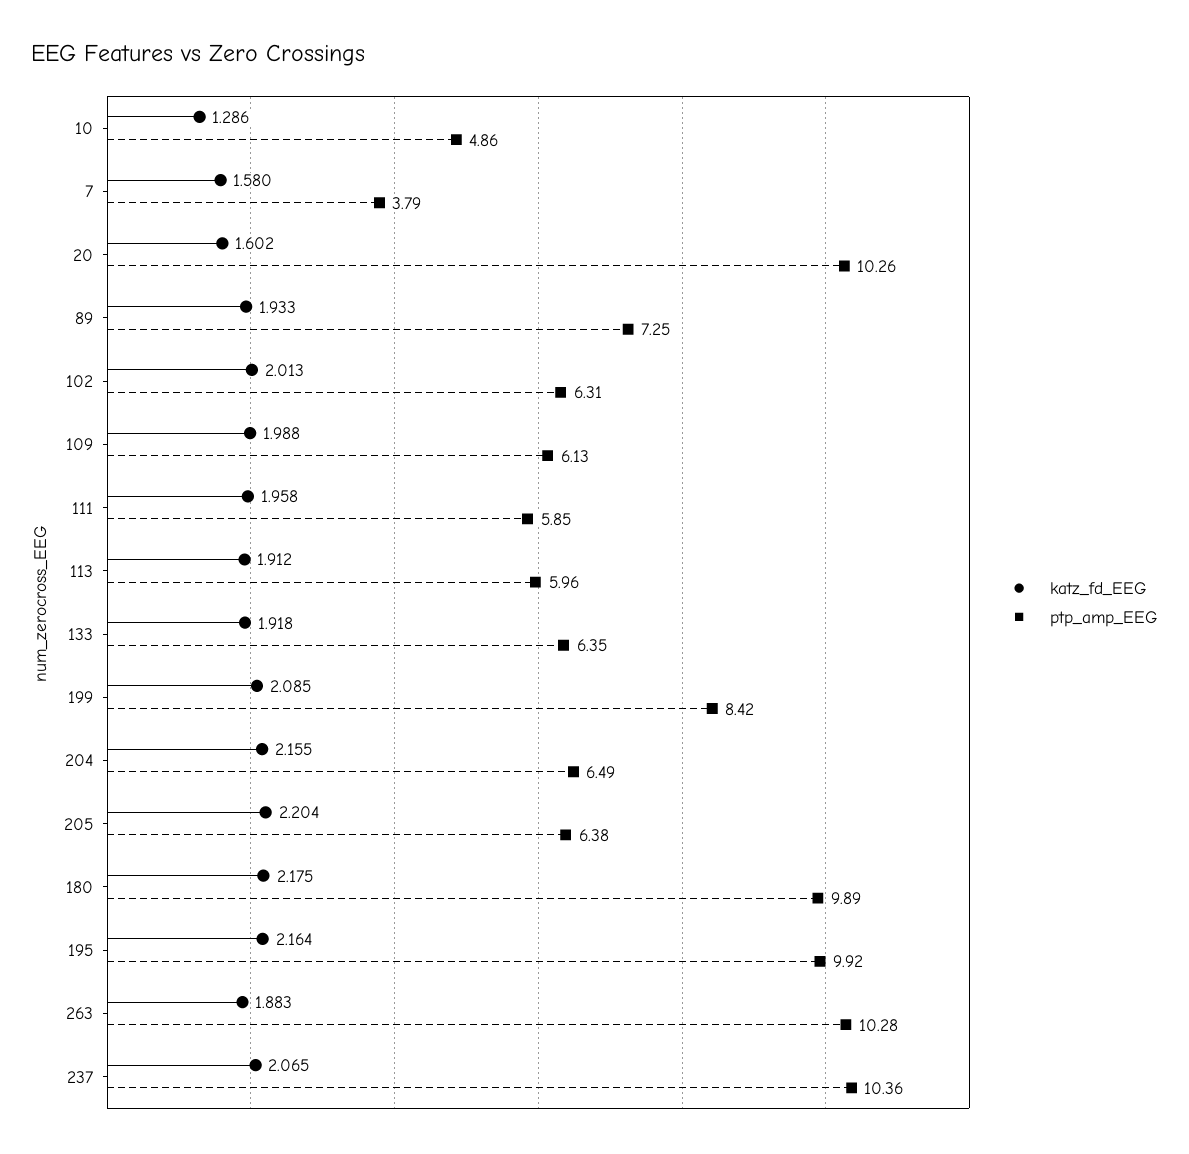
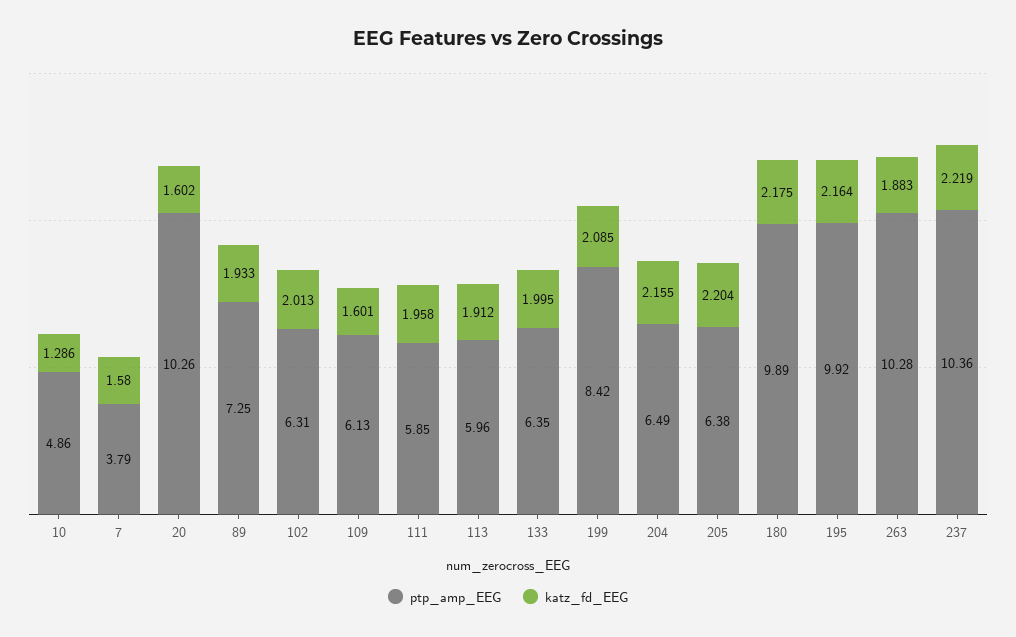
katz_fd_EEG, 109: 1.988 -> 1.601
katz_fd_EEG, 133: 1.918 -> 1.995
katz_fd_EEG, 237: 2.065 -> 2.219

